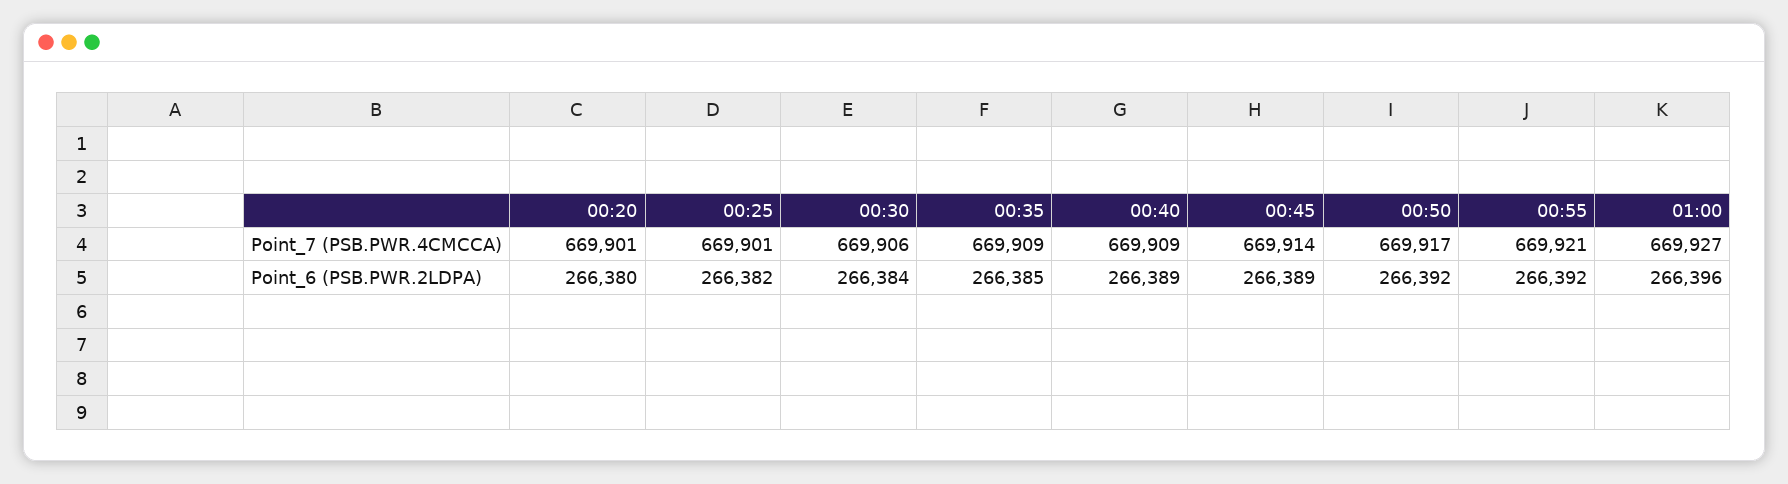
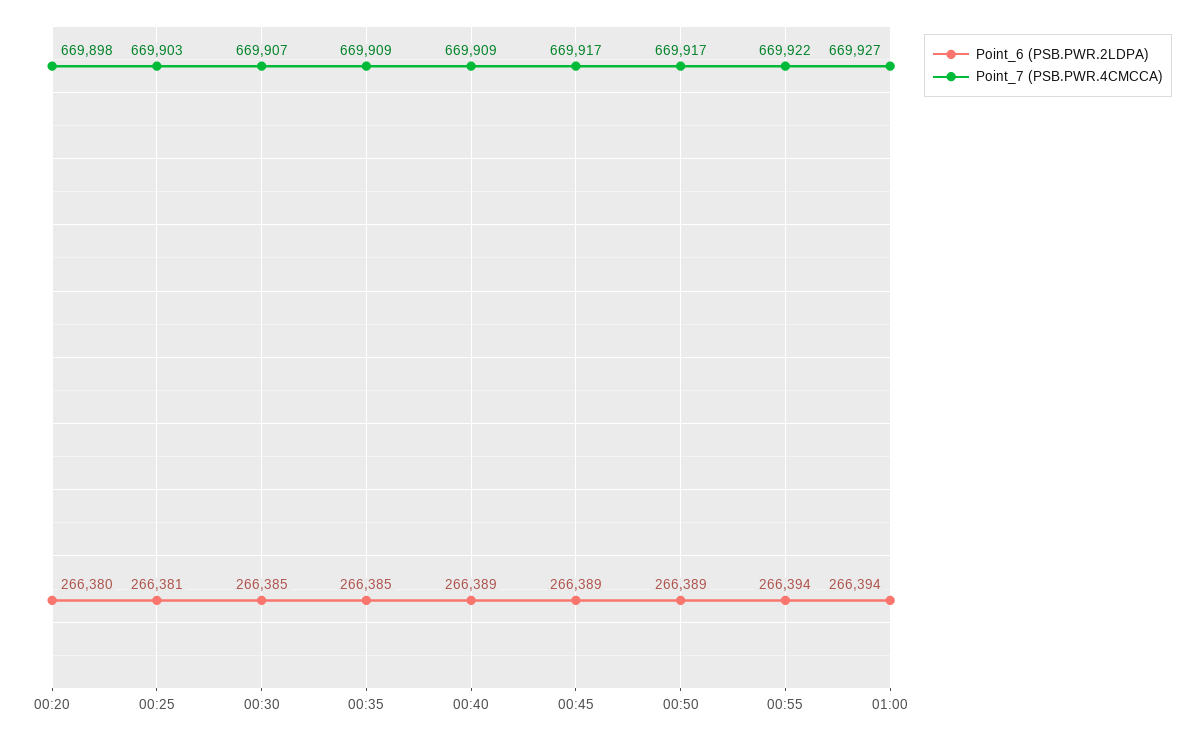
Point_7 (PSB.PWR.4CMCCA), 00:20: 669901 -> 669898
Point_7 (PSB.PWR.4CMCCA), 00:25: 669901 -> 669903
Point_7 (PSB.PWR.4CMCCA), 00:30: 669906 -> 669907
Point_7 (PSB.PWR.4CMCCA), 00:45: 669914 -> 669917
Point_7 (PSB.PWR.4CMCCA), 00:55: 669921 -> 669922
Point_6 (PSB.PWR.2LDPA), 00:25: 266382 -> 266381
Point_6 (PSB.PWR.2LDPA), 00:30: 266384 -> 266385
Point_6 (PSB.PWR.2LDPA), 00:50: 266392 -> 266389
Point_6 (PSB.PWR.2LDPA), 00:55: 266392 -> 266394
Point_6 (PSB.PWR.2LDPA), 01:00: 266396 -> 266394

